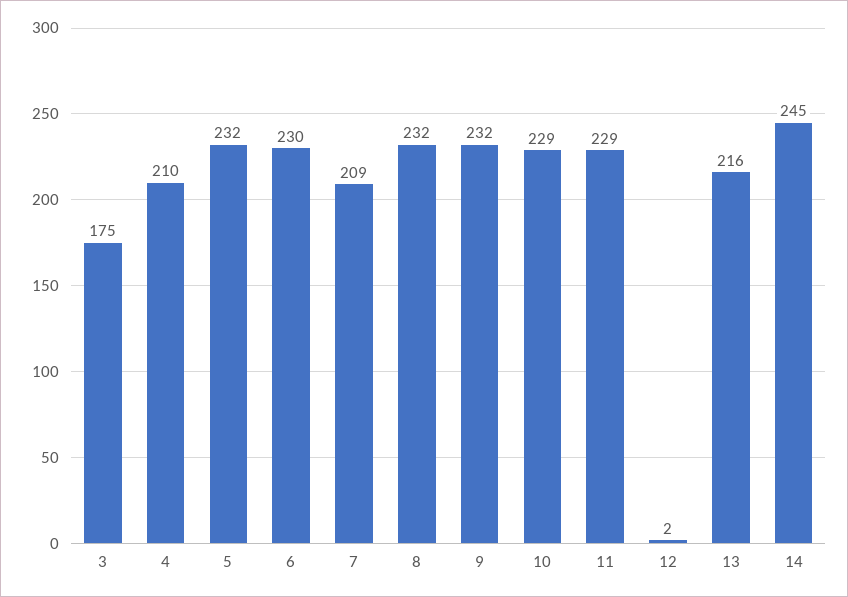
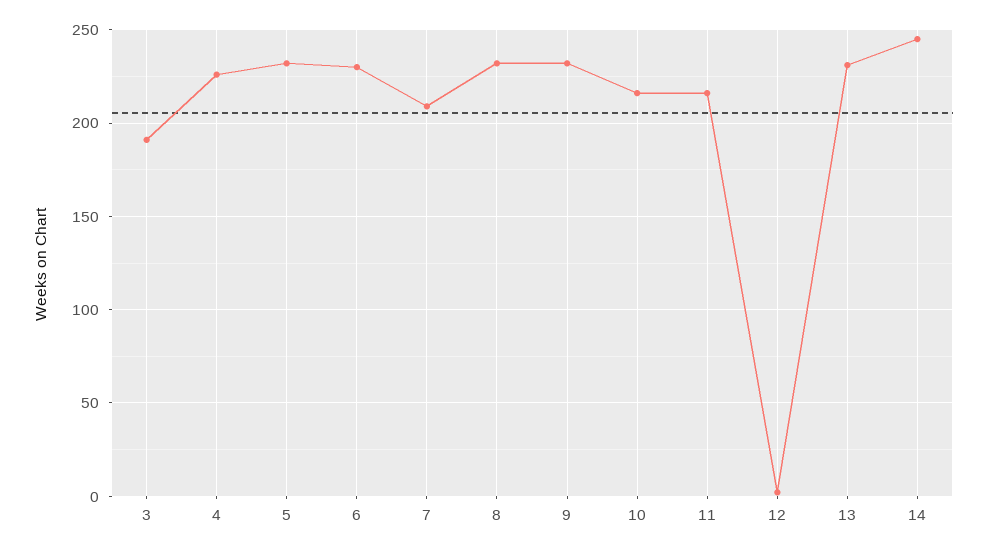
3: 175 -> 190
4: 210 -> 225
10: 229 -> 215
11: 229 -> 215
13: 216 -> 230

